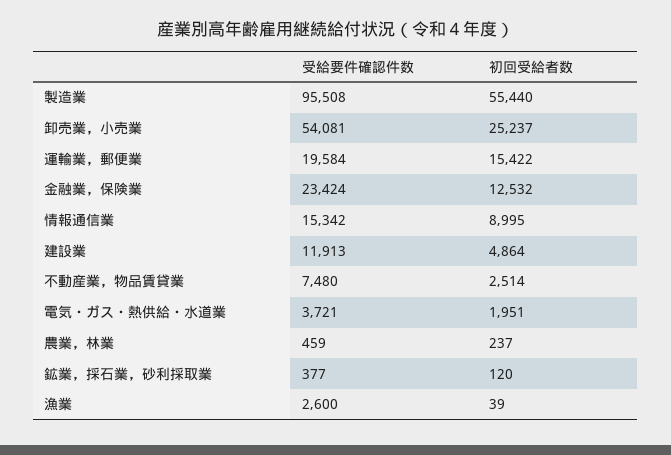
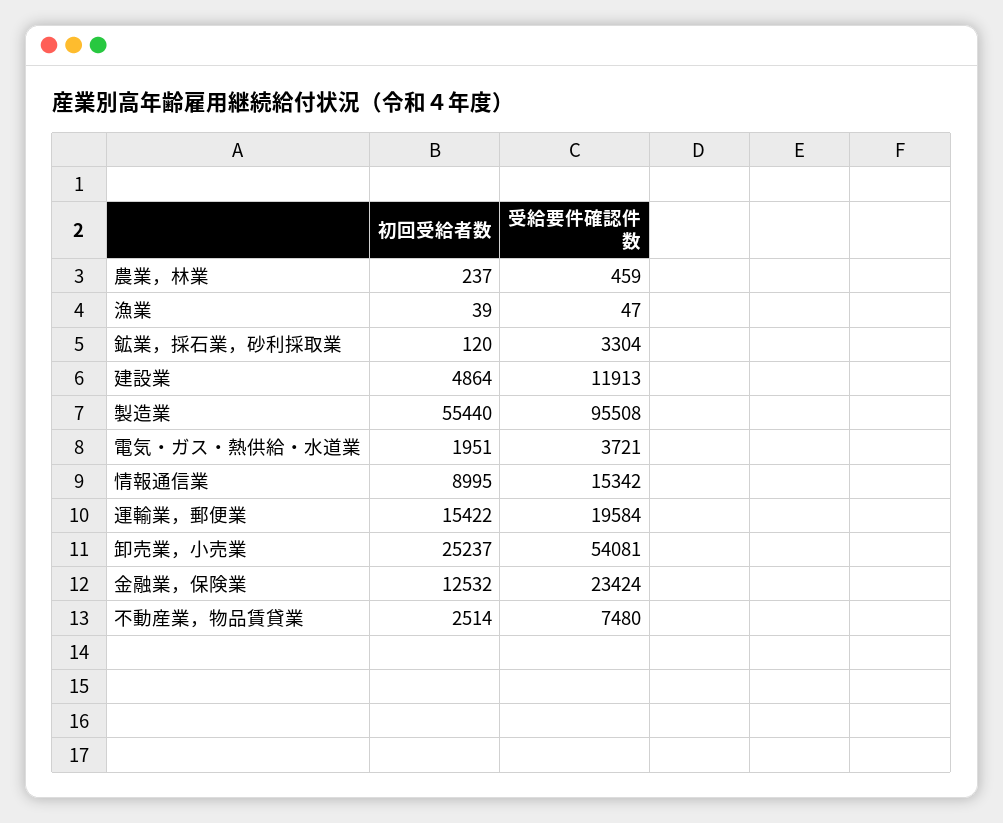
受給要件確認件数, 鉱業，採石業，砂利採取業: 377 -> 3304
受給要件確認件数, 漁業: 2600 -> 47

